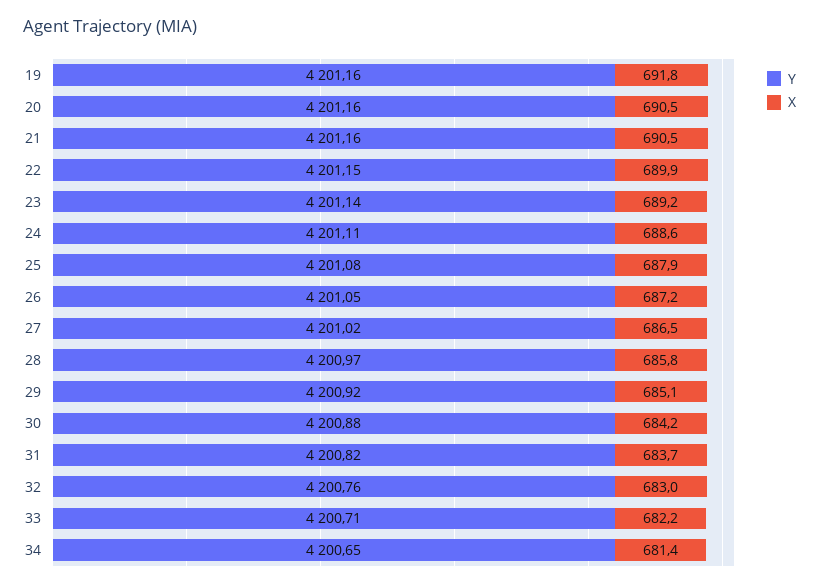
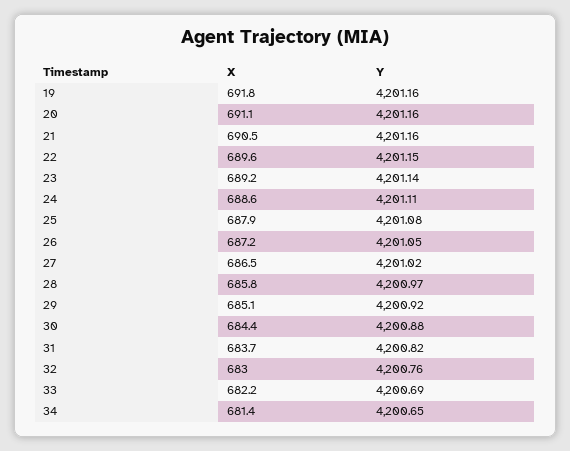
X, 20: 690.5 -> 691.1
X, 22: 689.9 -> 689.6
X, 30: 684.2 -> 684.4
Y, 33: 4200.71 -> 4200.69

